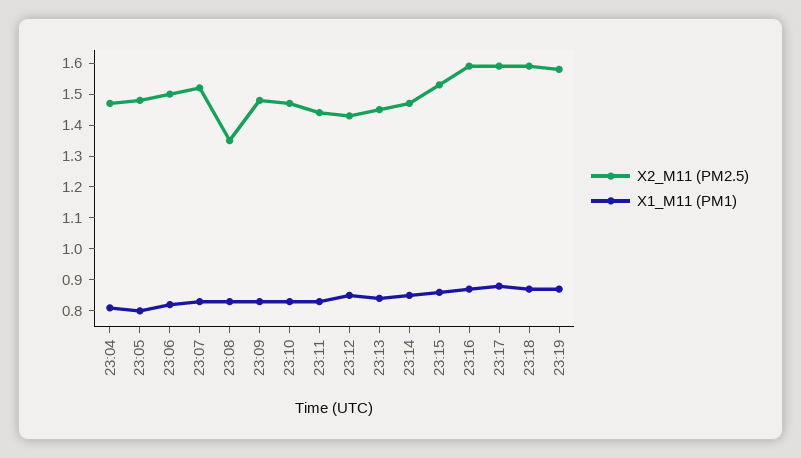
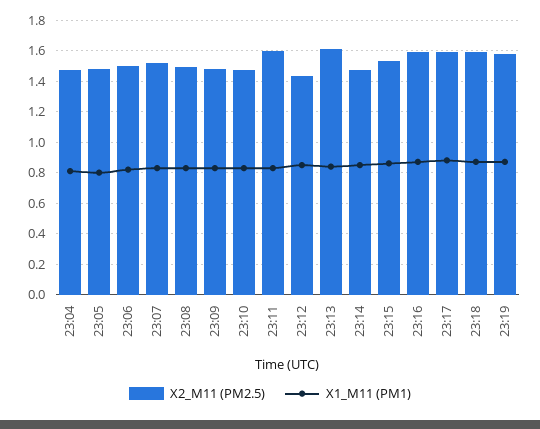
X2_M11 (PM2.5), 23:08: 1.35 -> 1.5
X2_M11 (PM2.5), 23:11: 1.45 -> 1.6
X2_M11 (PM2.5), 23:13: 1.45 -> 1.6

